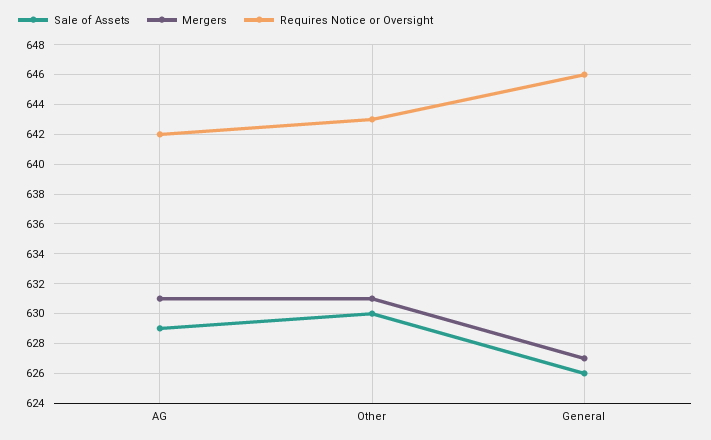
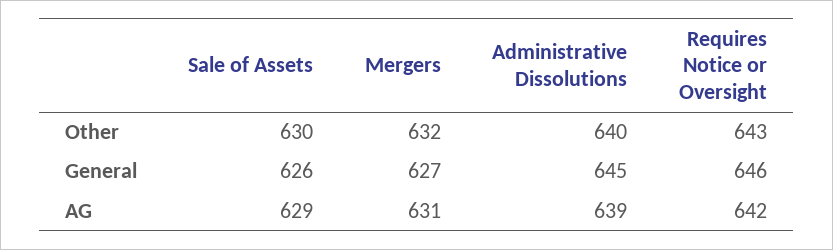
Mergers, Other: 631 -> 632
Administrative Dissolutions, Other: none -> 640
Administrative Dissolutions, General: none -> 645
Administrative Dissolutions, AG: none -> 639

